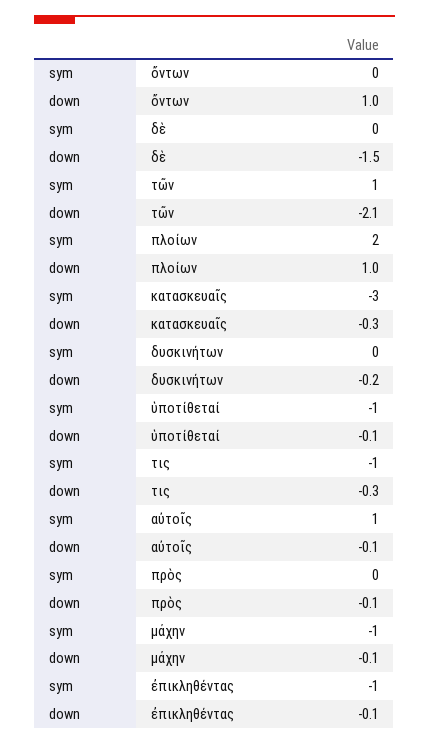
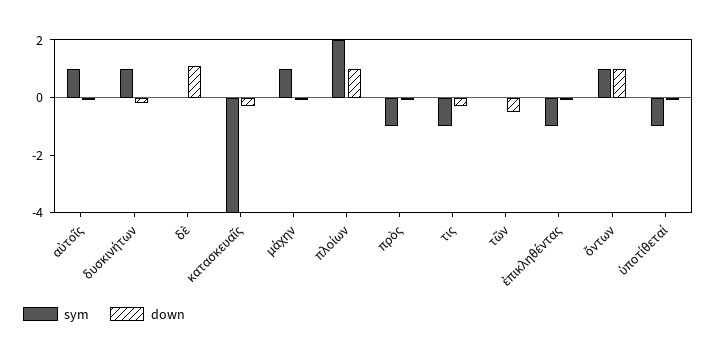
sym, ὄντων: 0 -> 1
down, δὲ: -1.5 -> 1
sym, τῶν: 1 -> 0
down, τῶν: -2.1 -> -0.5
sym, κατασκευαῖς: -3 -> -4
sym, δυσκινήτων: 0 -> 1
sym, πρὸς: 0 -> -1
sym, μάχην: -1 -> 1

